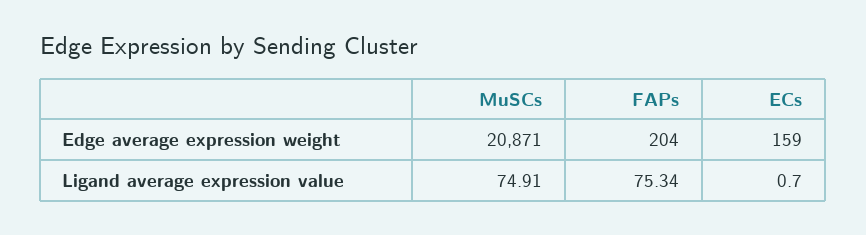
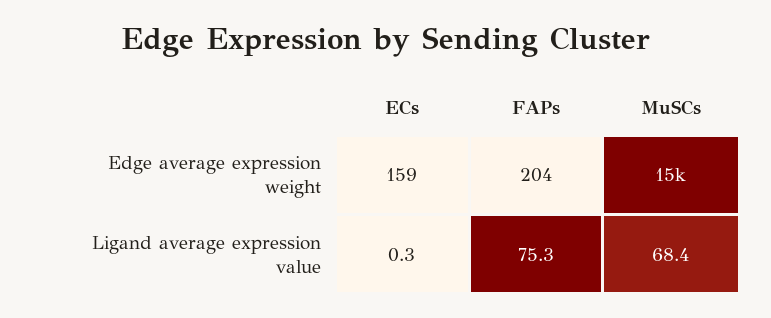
MuSCs, Edge average expression weight: 20871 -> 15000
MuSCs, Ligand average expression value: 74.91 -> 68.4
ECs, Ligand average expression value: 0.7 -> 0.3

